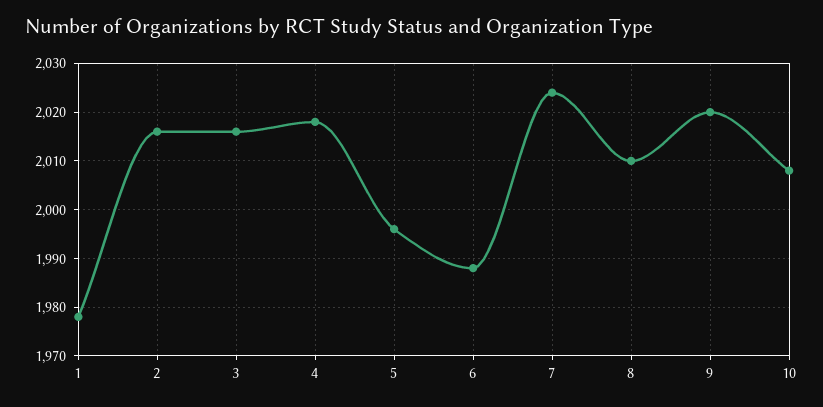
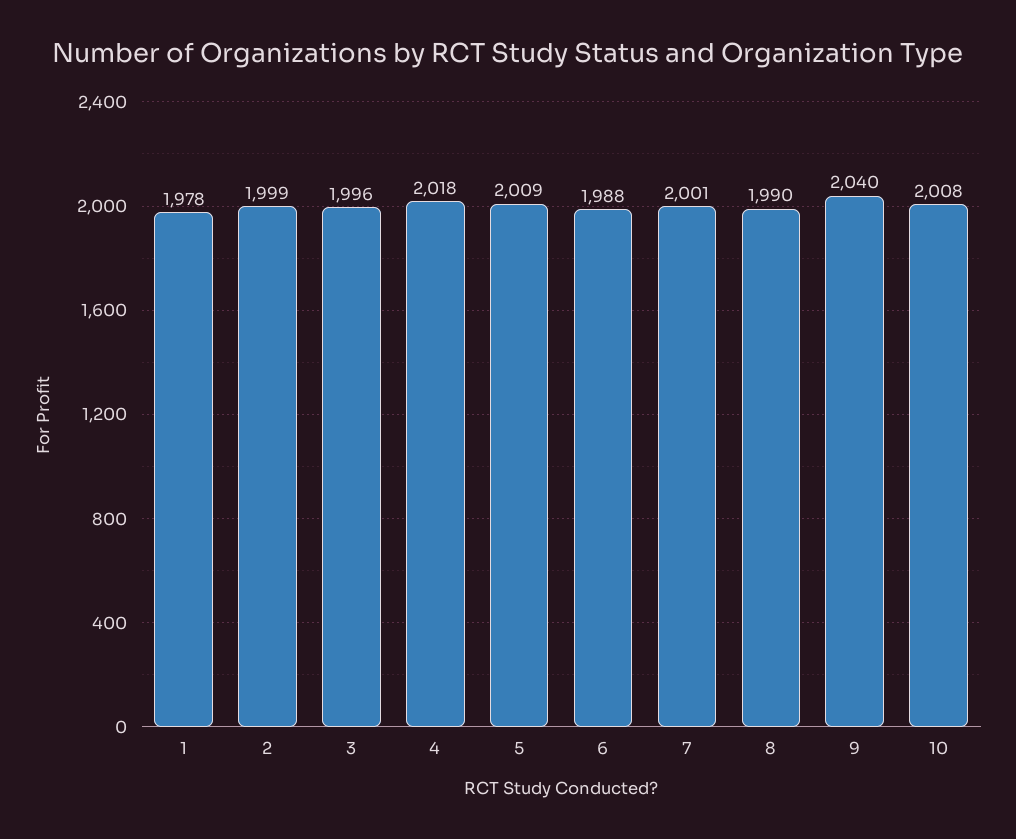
2: 2015 -> 1999
3: 2015 -> 1996
5: 1995 -> 2009
7: 2025 -> 2001
8: 2010 -> 1990
9: 2020 -> 2040

